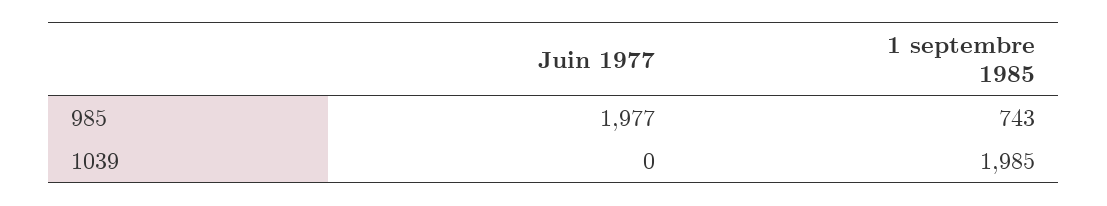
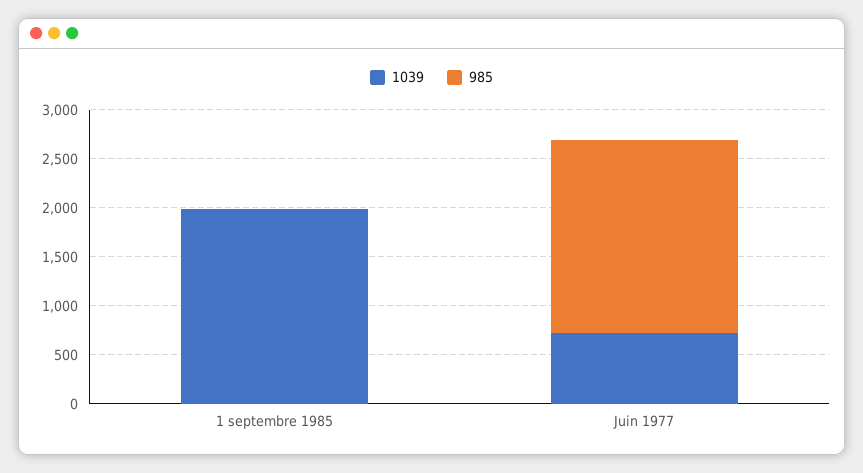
985, 1 septembre 1985: 743 -> 0
1039, Juin 1977: 0 -> 700

